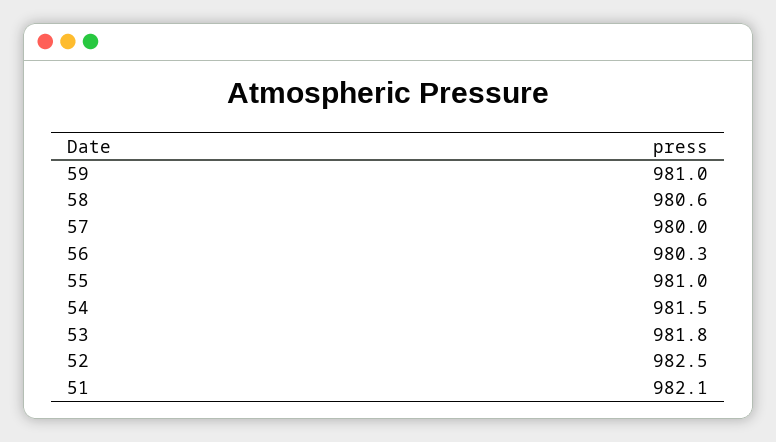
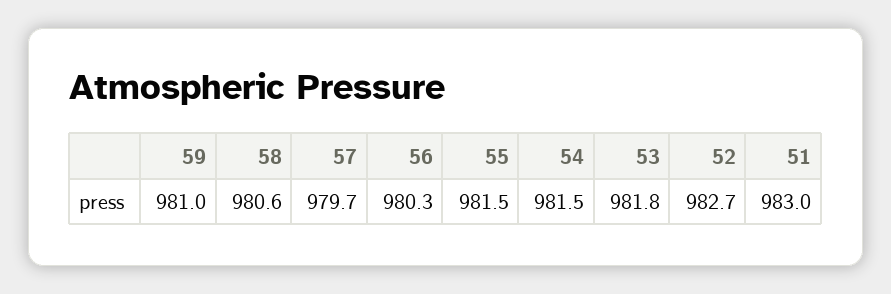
57: 980 -> 979.7
55: 981 -> 981.5
52: 982.5 -> 982.7
51: 982.1 -> 983

